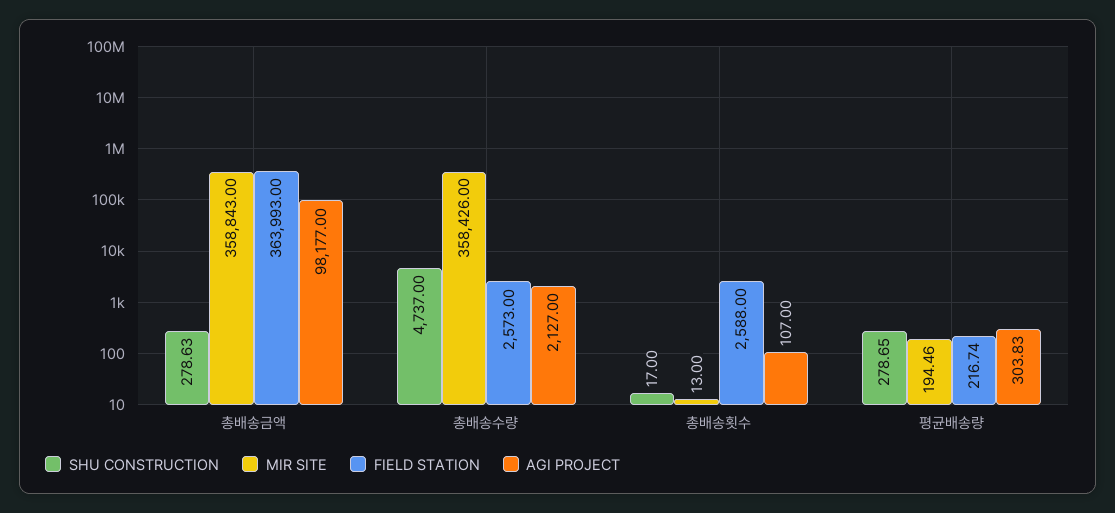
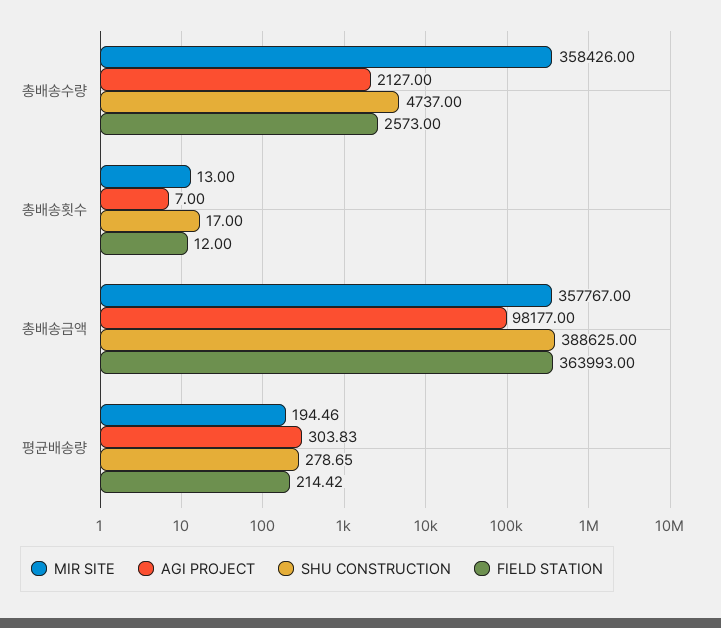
SHU CONSTRUCTION, 총배송금액: 278.63 -> 388625
MIR SITE, 총배송금액: 358843 -> 357767
FIELD STATION, 총배송횟수: 2588 -> 12
AGI PROJECT, 총배송횟수: 107 -> 7
FIELD STATION, 평균배송량: 216.74 -> 214.42

